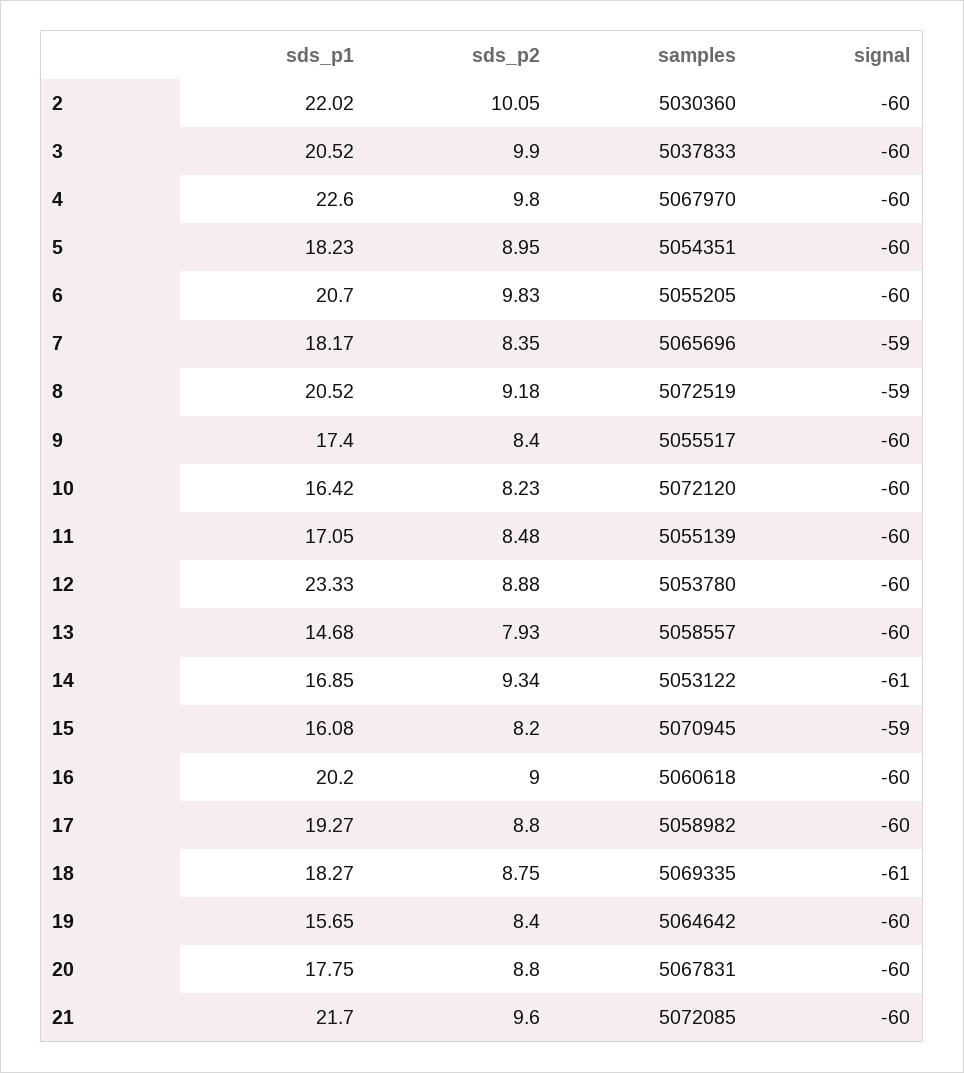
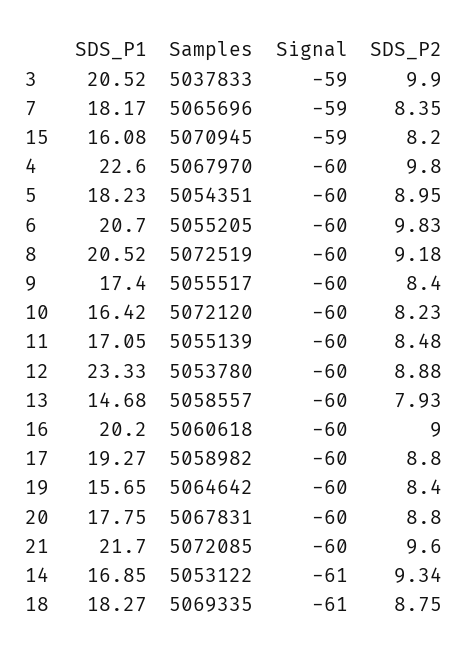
sds_p1, 2: 22.02 -> none
sds_p2, 2: 10.05 -> none
samples, 2: 5030360 -> none
signal, 2: -60 -> none
signal, 3: -60 -> -59
signal, 8: -59 -> -60

